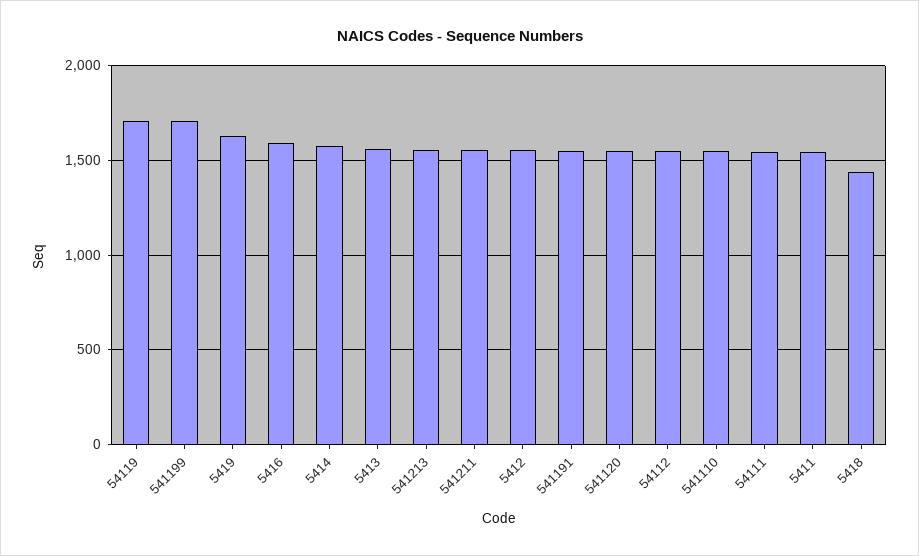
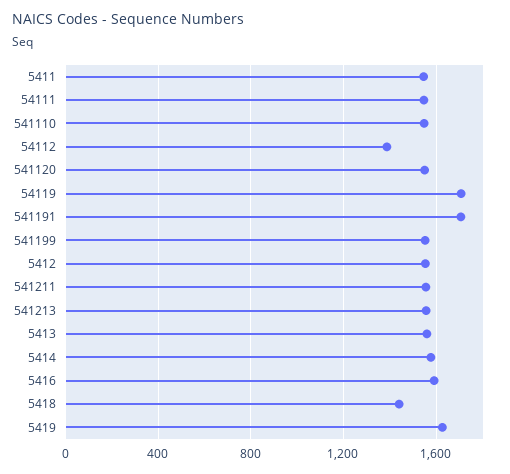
541199: 1700 -> 1550
541191: 1550 -> 1700
54112: 1550 -> 1400

